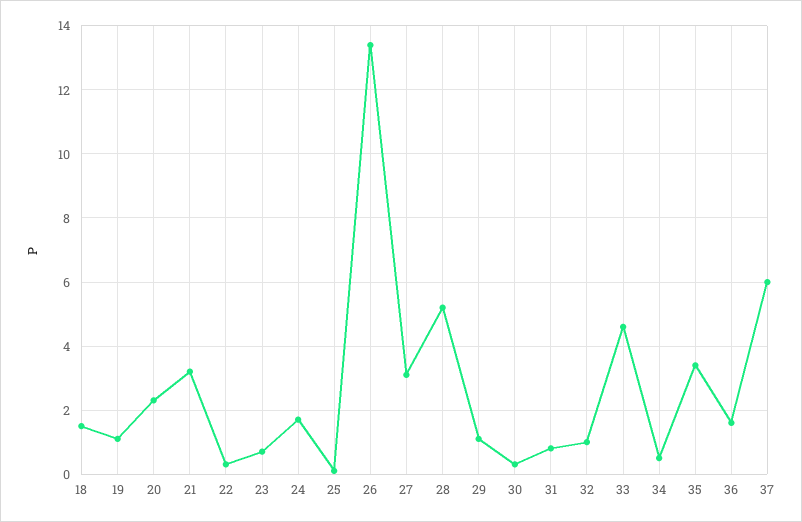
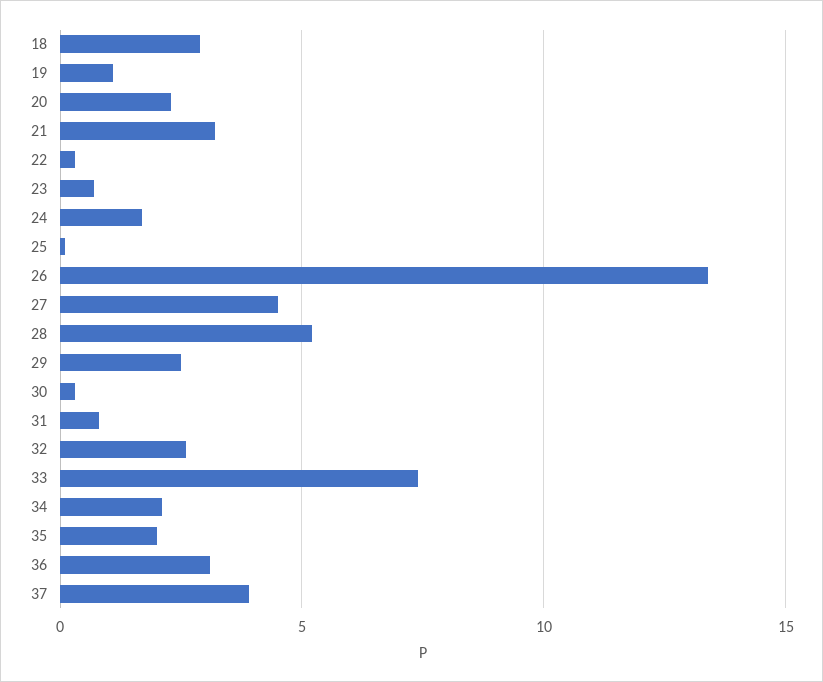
18: 1.5 -> 3
27: 3 -> 4.5
29: 1 -> 2.5
32: 1 -> 2.5
33: 4.5 -> 7.5
34: 0.5 -> 2
35: 3.5 -> 2
36: 1.5 -> 3
37: 6 -> 4

